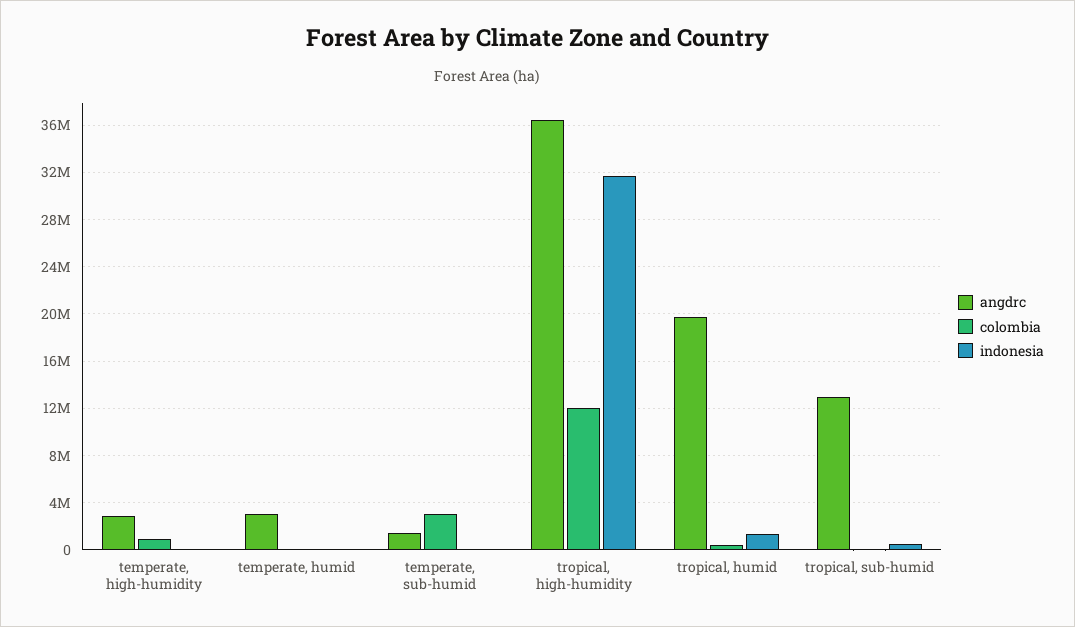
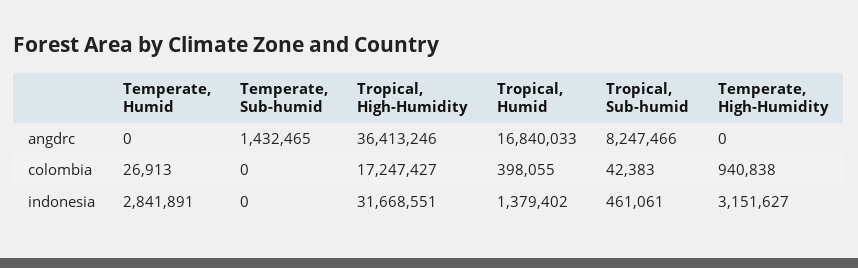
angdrc, temperate, high-humidity: 3000000 -> 0
indonesia, temperate, high-humidity: 0 -> 3151627
angdrc, temperate, humid: 3000000 -> 0
indonesia, temperate, humid: 0 -> 2841891
colombia, temperate, sub-humid: 3000000 -> 0
colombia, tropical, high-humidity: 12000000 -> 17247427
angdrc, tropical, humid: 20000000 -> 16840033
angdrc, tropical, sub-humid: 13000000 -> 8247466

